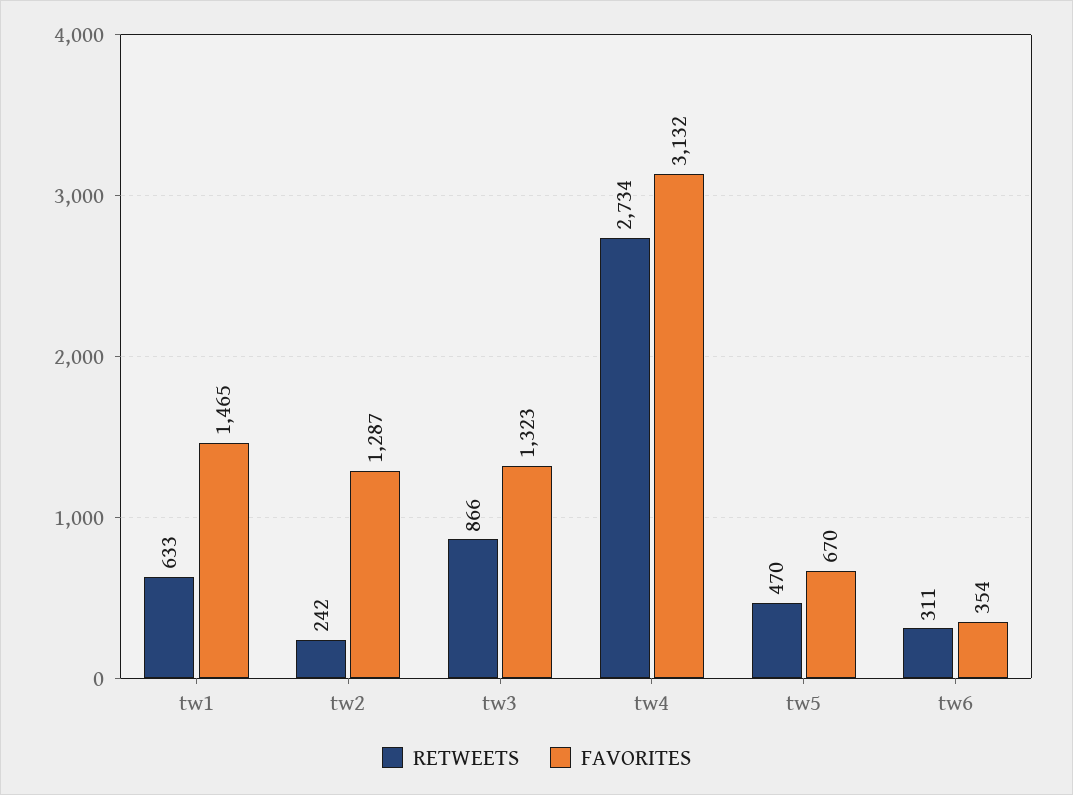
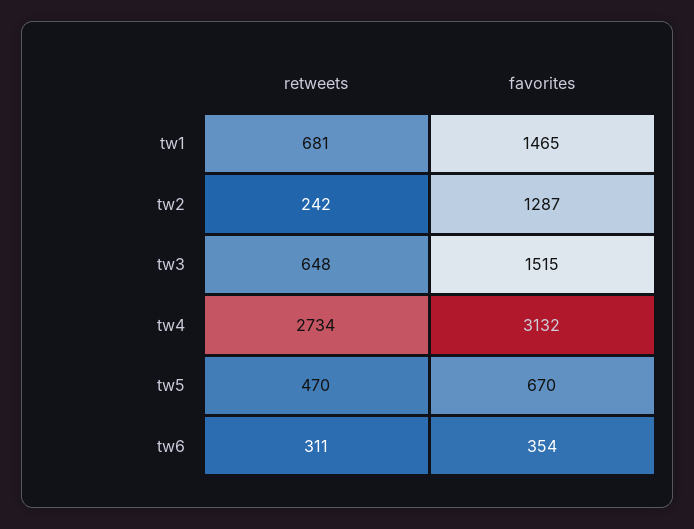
RETWEETS, tw1: 633 -> 681
RETWEETS, tw3: 866 -> 648
FAVORITES, tw3: 1323 -> 1515

